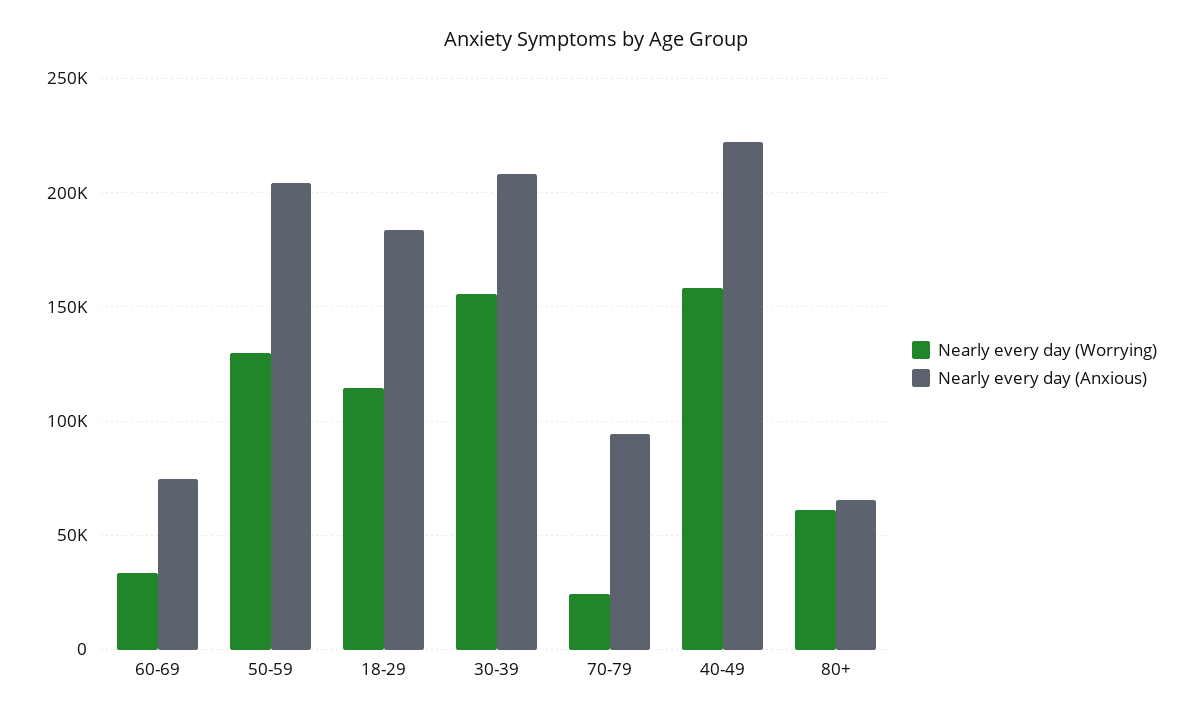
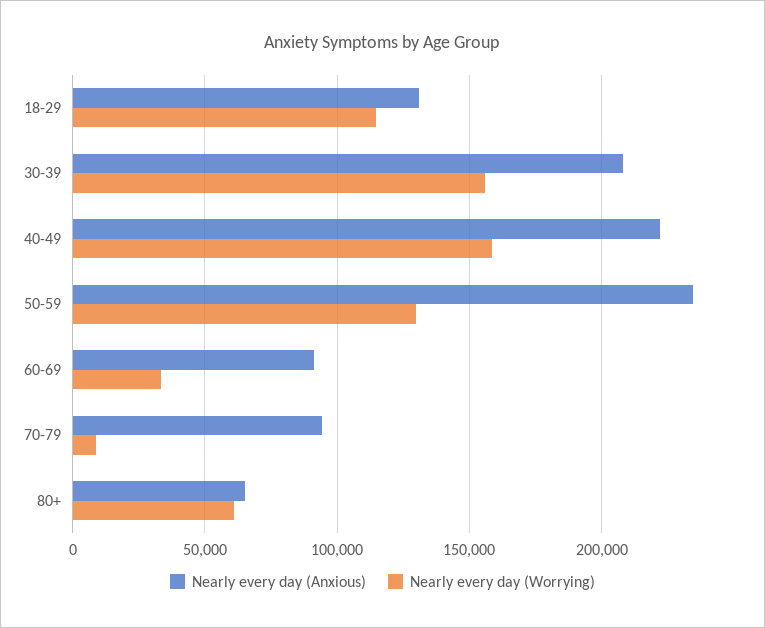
Nearly every day (Anxious), 60-69: 75000 -> 90000
Nearly every day (Anxious), 50-59: 205000 -> 235000
Nearly every day (Anxious), 18-29: 185000 -> 130000
Nearly every day (Worrying), 70-79: 25000 -> 10000

